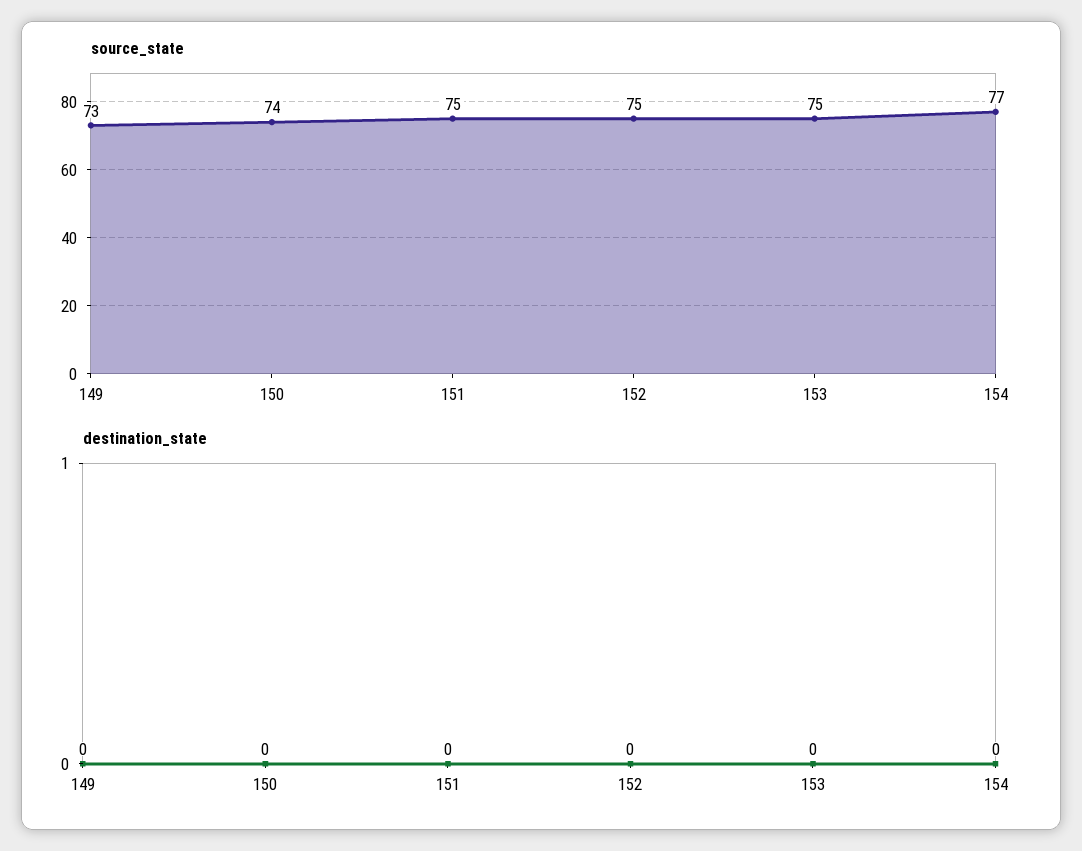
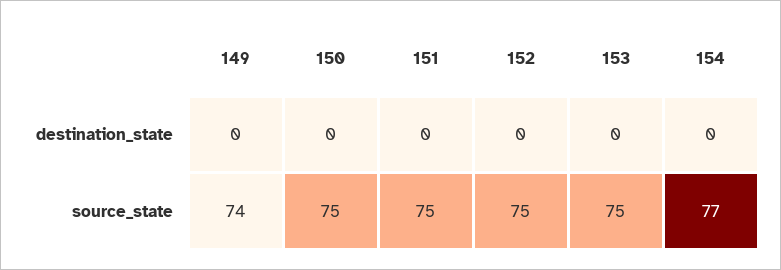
source_state, 149: 73 -> 74
source_state, 150: 74 -> 75

